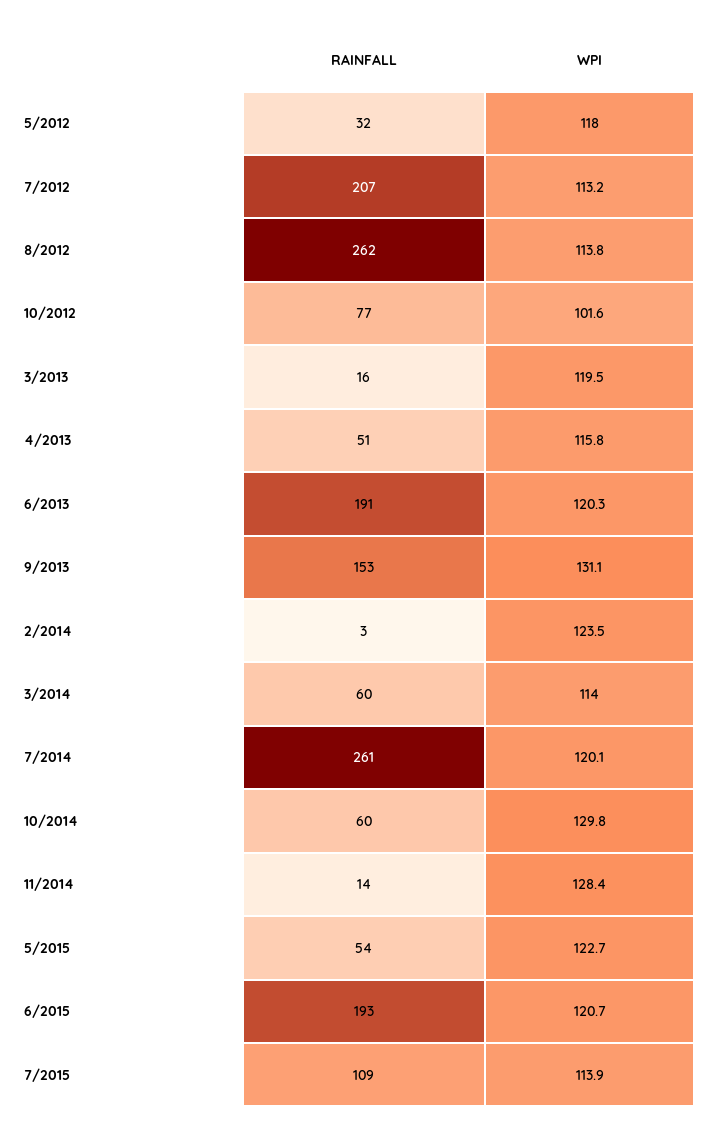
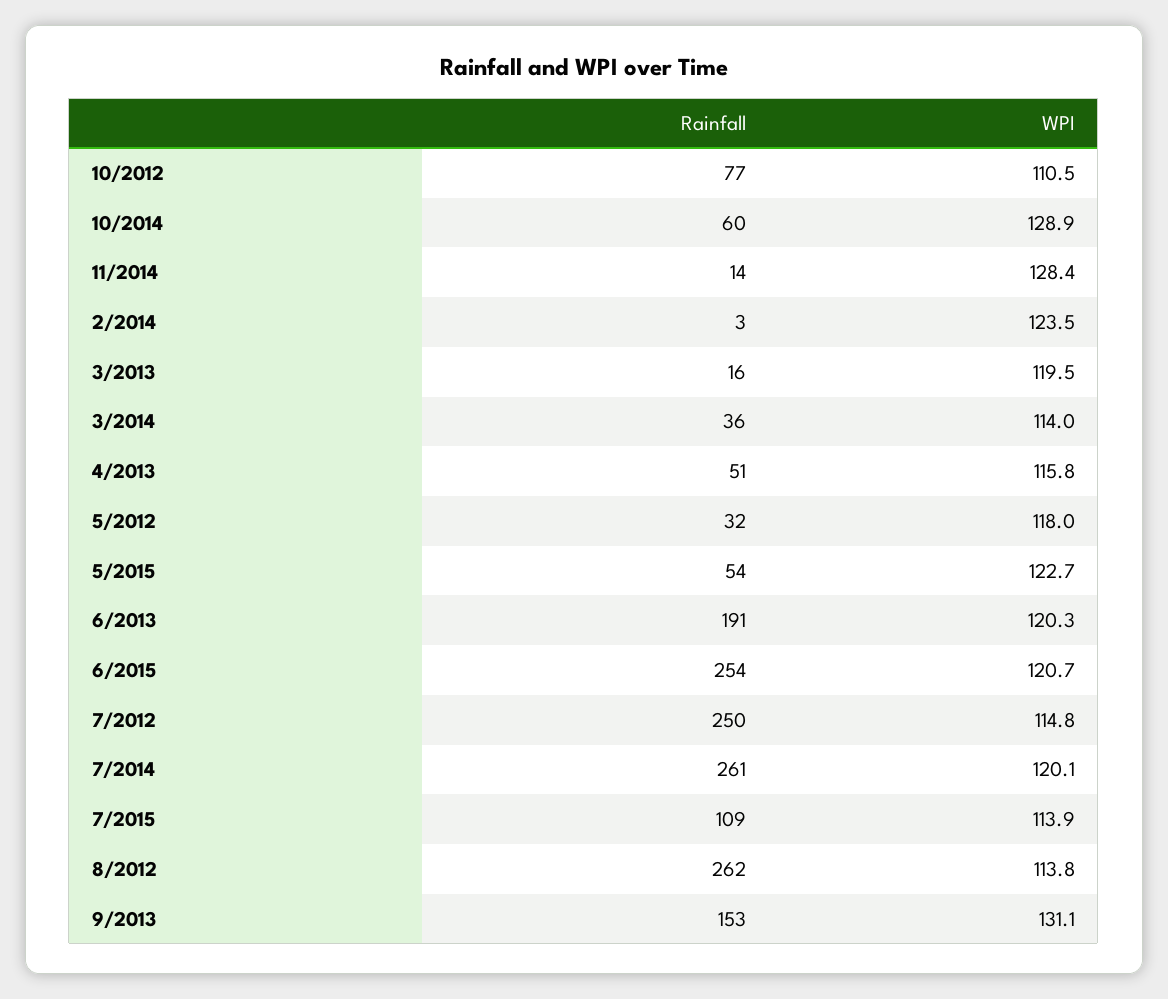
RAINFALL, 7/2012: 207 -> 250
WPI, 7/2012: 113.2 -> 114.8
WPI, 10/2012: 101.6 -> 110.5
RAINFALL, 3/2014: 60 -> 36
WPI, 10/2014: 129.8 -> 128.9
RAINFALL, 6/2015: 193 -> 254

